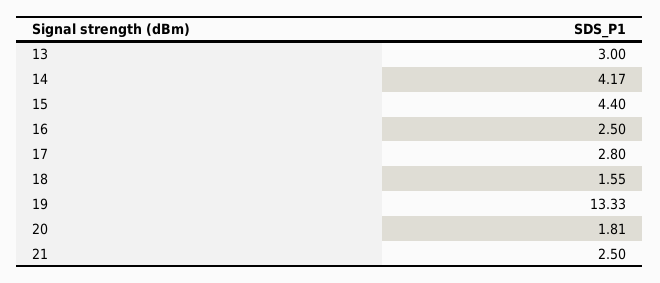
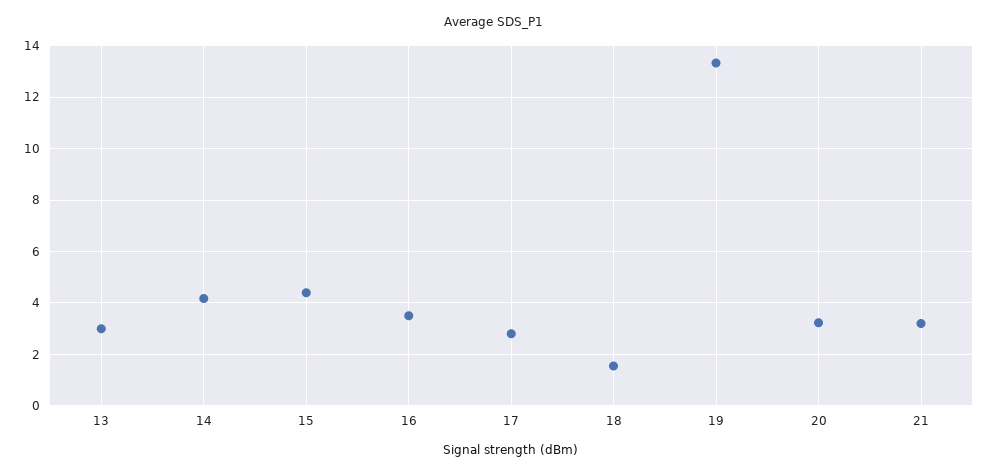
16: 2.5 -> 3.5
20: 1.81 -> 3.25
21: 2.5 -> 3.25

